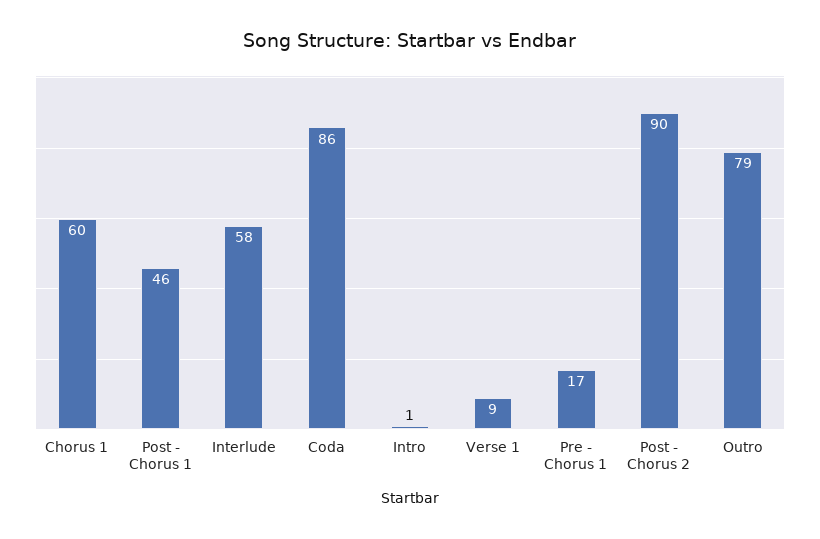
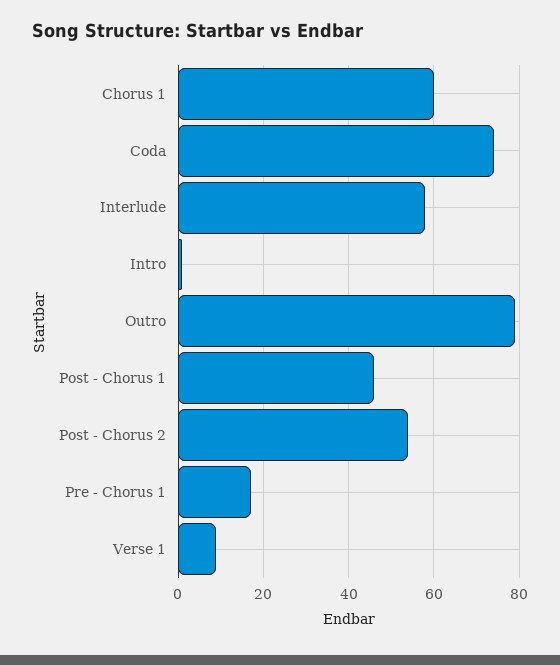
Coda: 86 -> 75
Post - Chorus 2: 90 -> 55

